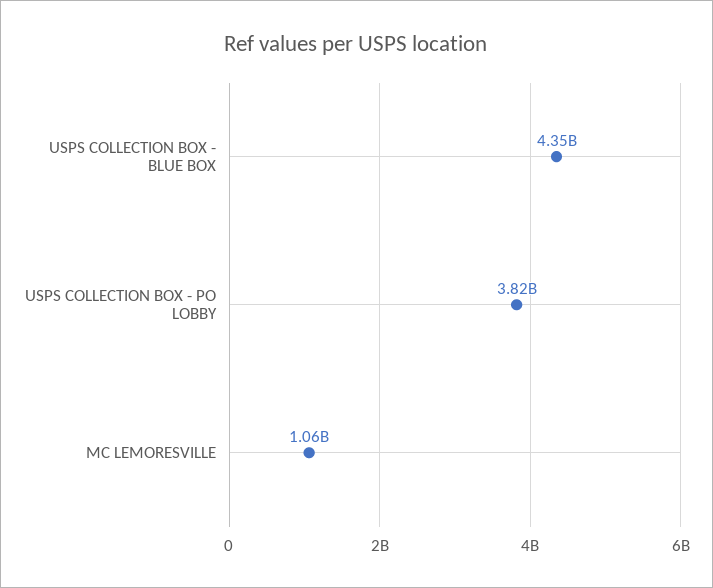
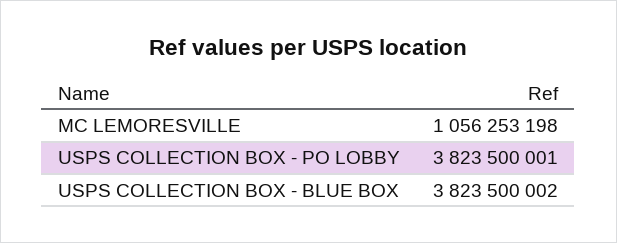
USPS COLLECTION BOX - BLUE BOX: 4350000000 -> 3823500002

